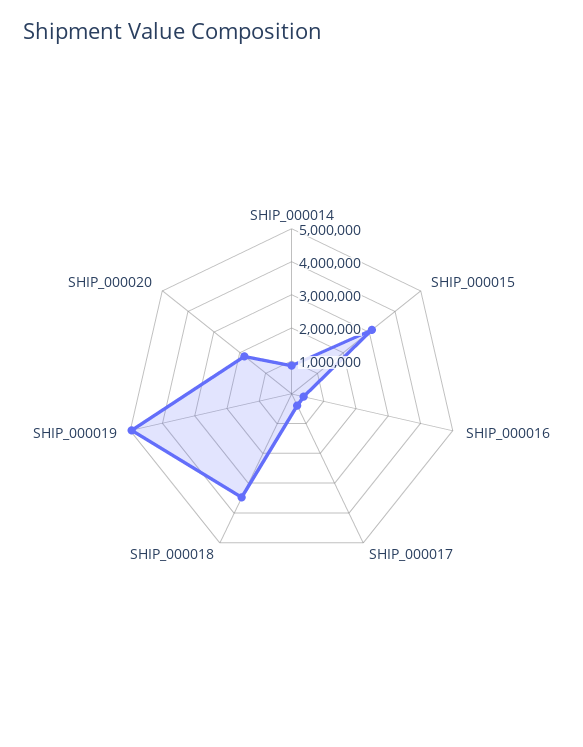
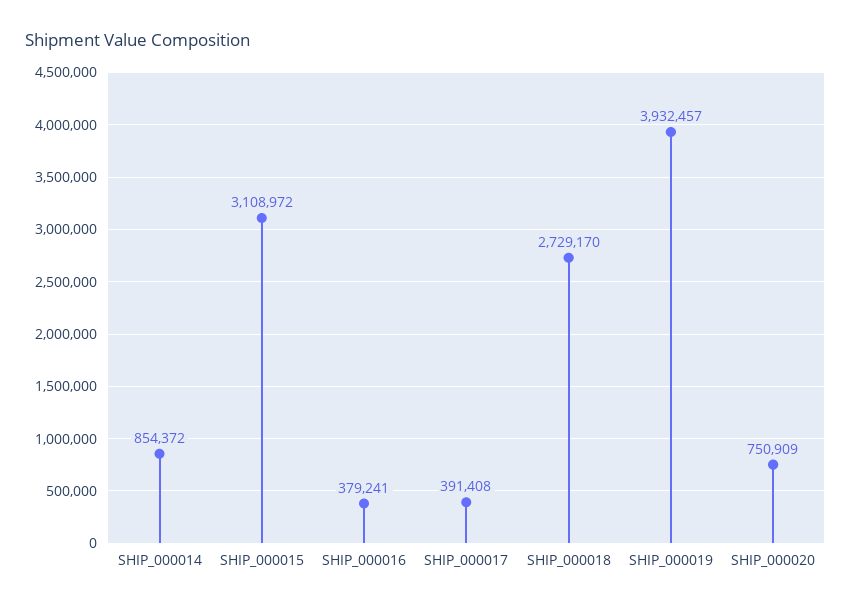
SHIP_000018: 3500000 -> 2729170
SHIP_000019: 5000000 -> 3932457
SHIP_000020: 1750000 -> 750909

